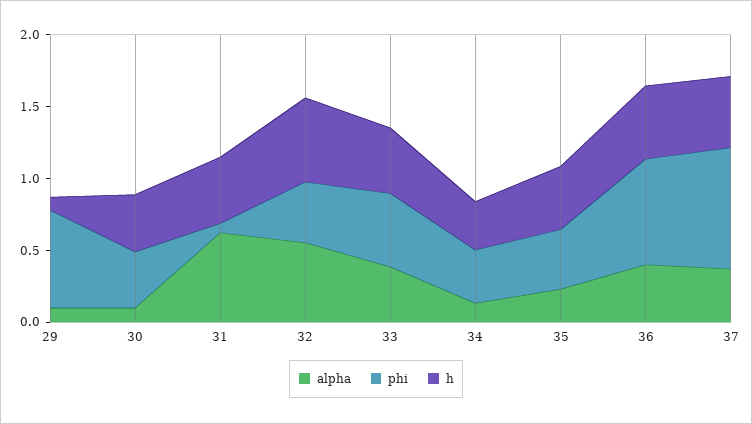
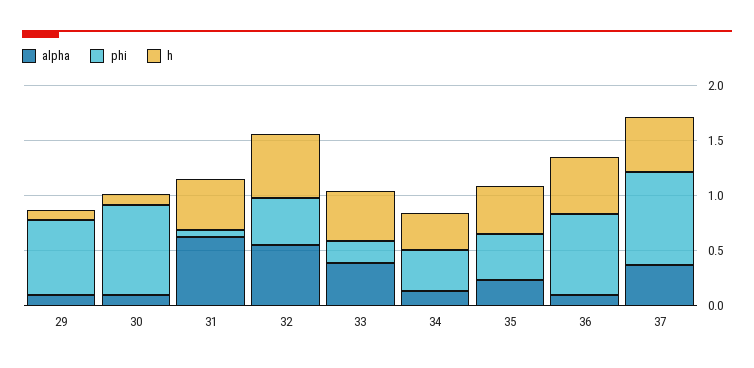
phi, 30: 0.4 -> 0.8
h, 30: 0.4 -> 0.1
phi, 33: 0.5 -> 0.2
alpha, 36: 0.4 -> 0.1

